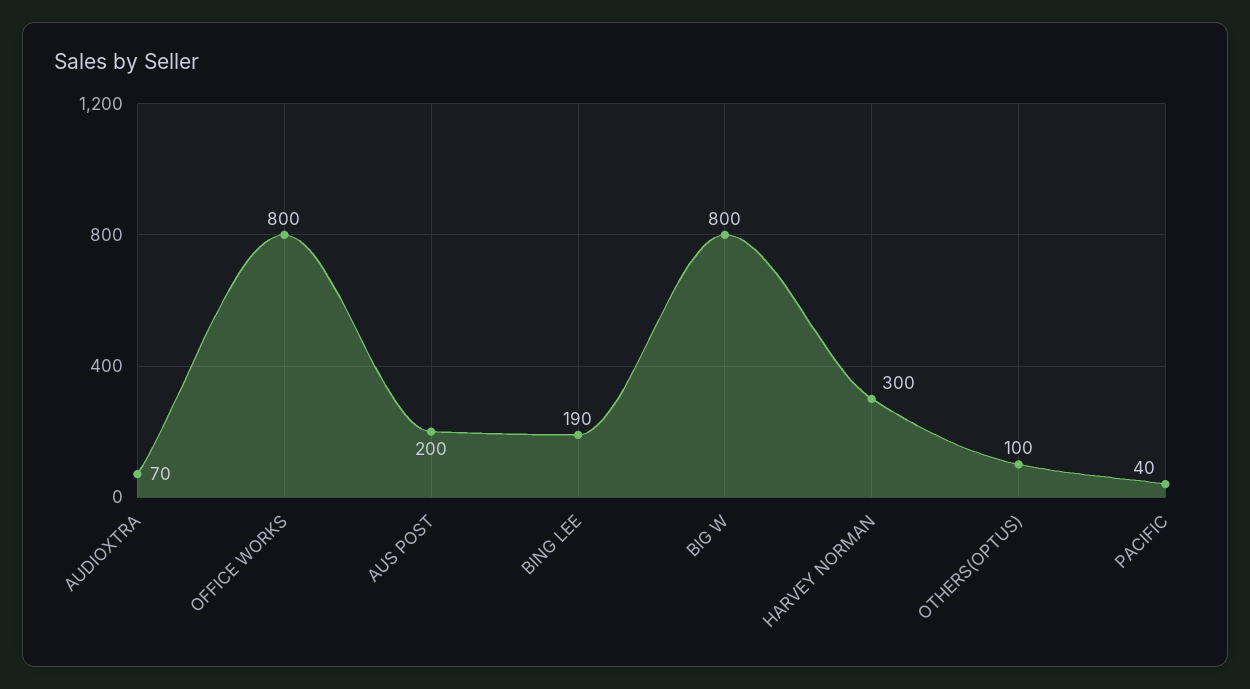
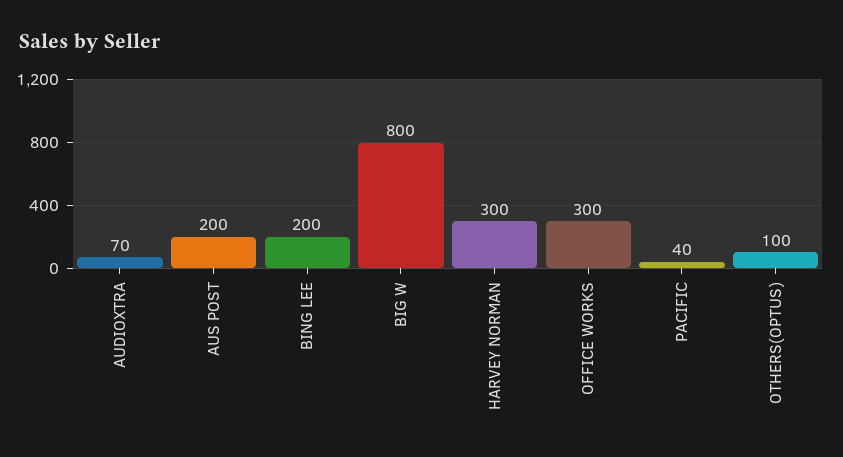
OFFICE WORKS: 800 -> 300
BING LEE: 190 -> 200

